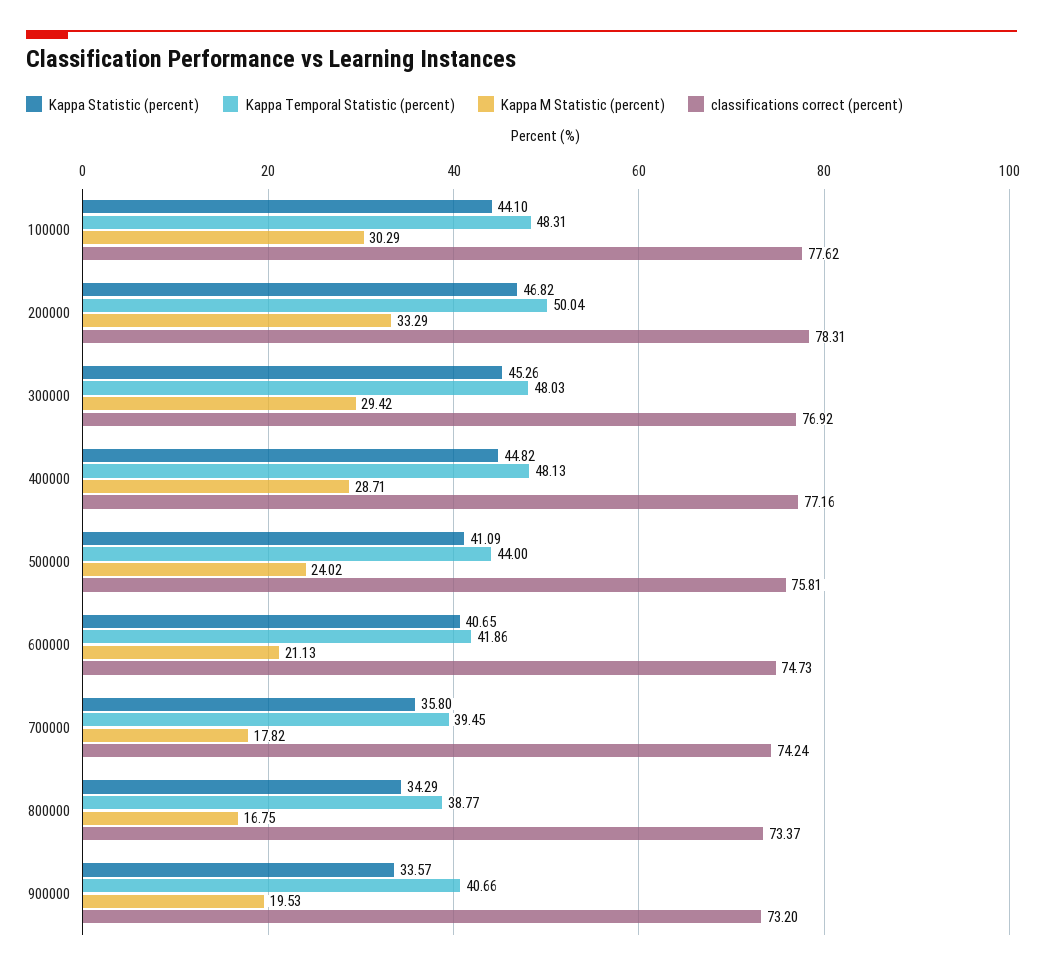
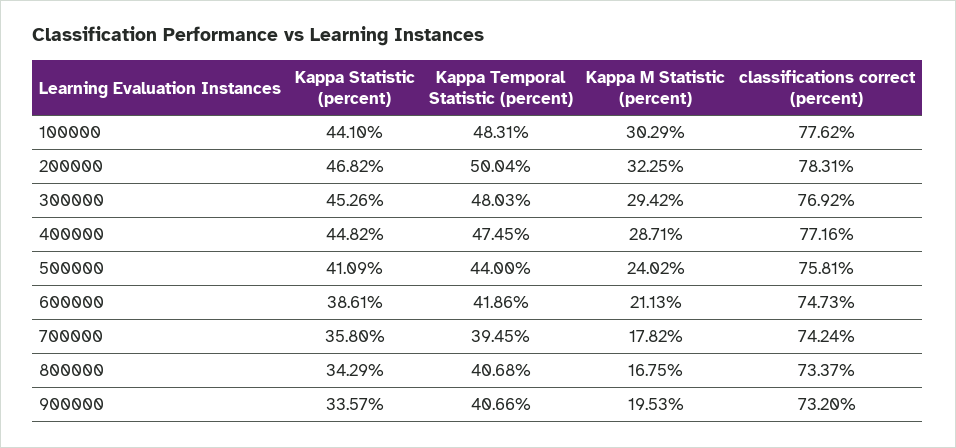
Kappa M Statistic (percent), 200000: 33.29 -> 32.25
Kappa Temporal Statistic (percent), 400000: 48.13 -> 47.45
Kappa Statistic (percent), 600000: 40.65 -> 38.61
Kappa Temporal Statistic (percent), 800000: 38.77 -> 40.68

